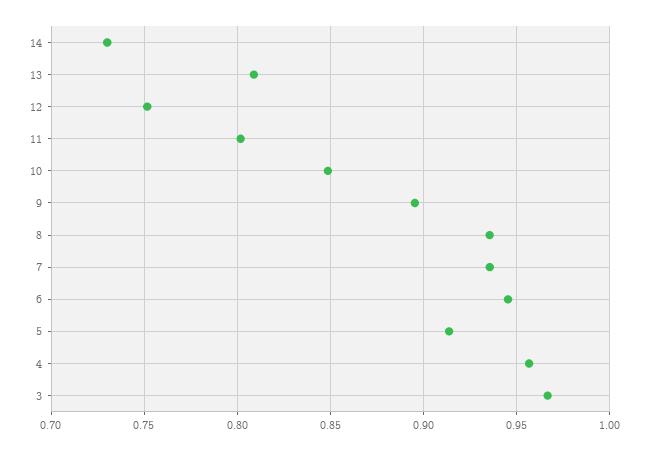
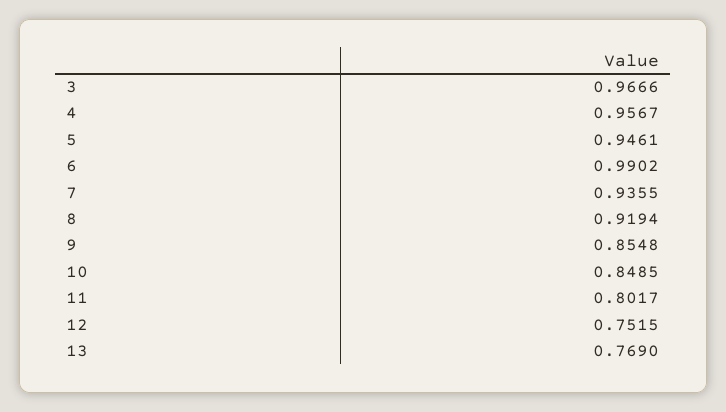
14: 0.73 -> none
13: 0.81 -> 0.769
9: 0.895 -> 0.8548
8: 0.935 -> 0.9194
6: 0.945 -> 0.9902
5: 0.915 -> 0.9461

